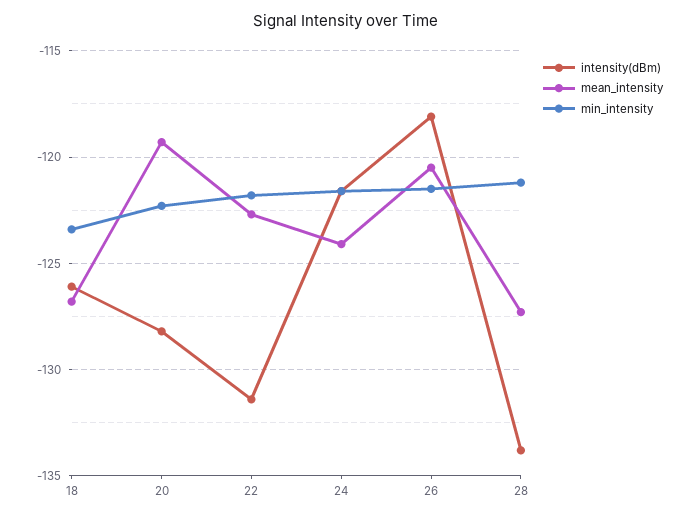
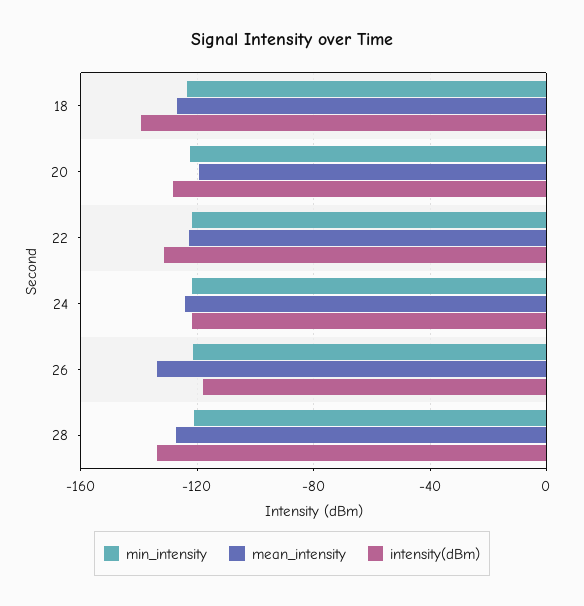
intensity(dBm), 18: -126 -> -140
mean_intensity, 26: -120.5 -> -135

